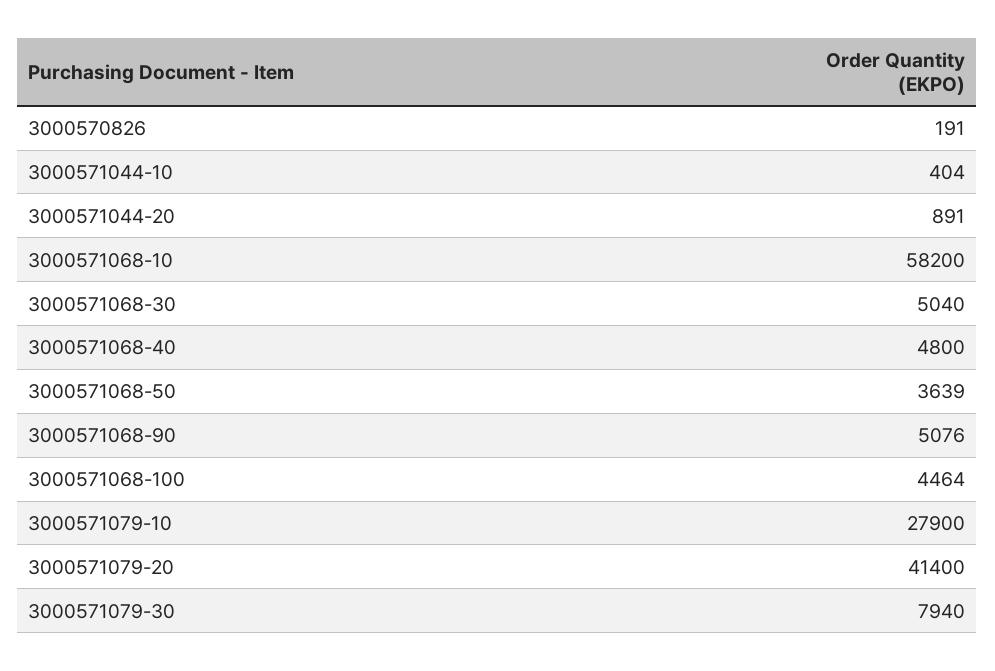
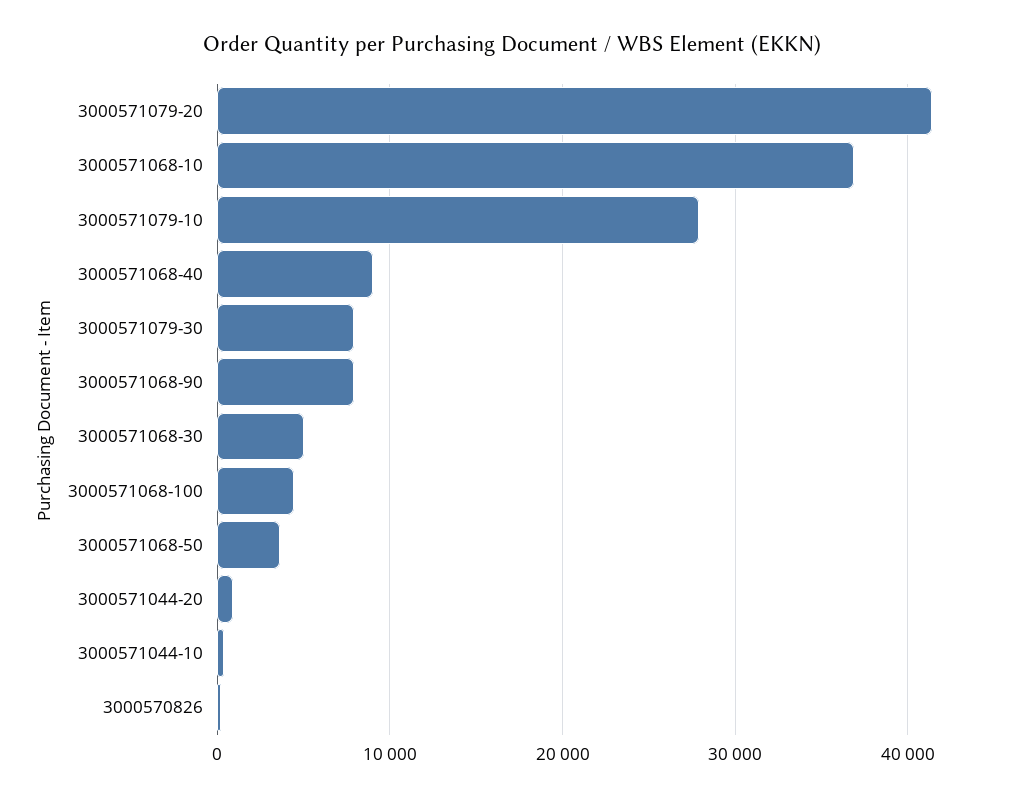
3000571068-10: 58200 -> 37000
3000571068-40: 4800 -> 9000
3000571068-90: 5076 -> 8000

